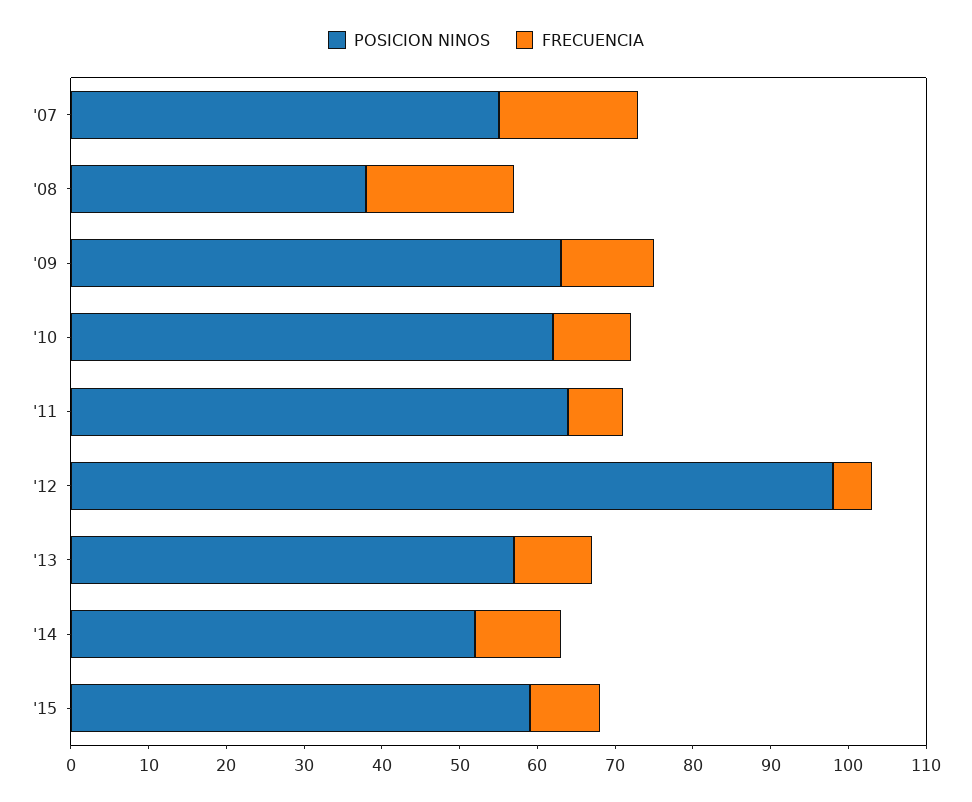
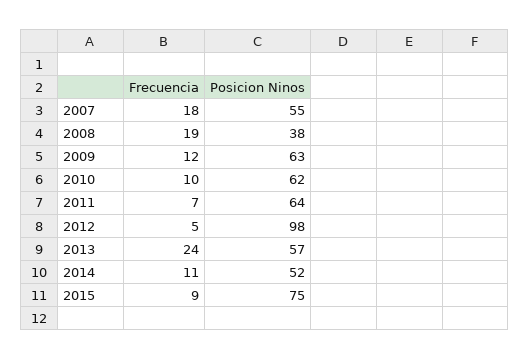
FRECUENCIA, '13: 10 -> 24
POSICION NINOS, '15: 60 -> 75

